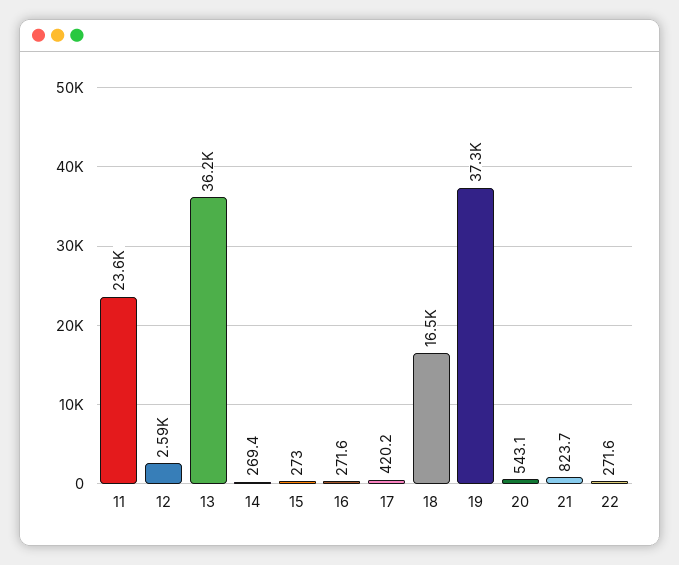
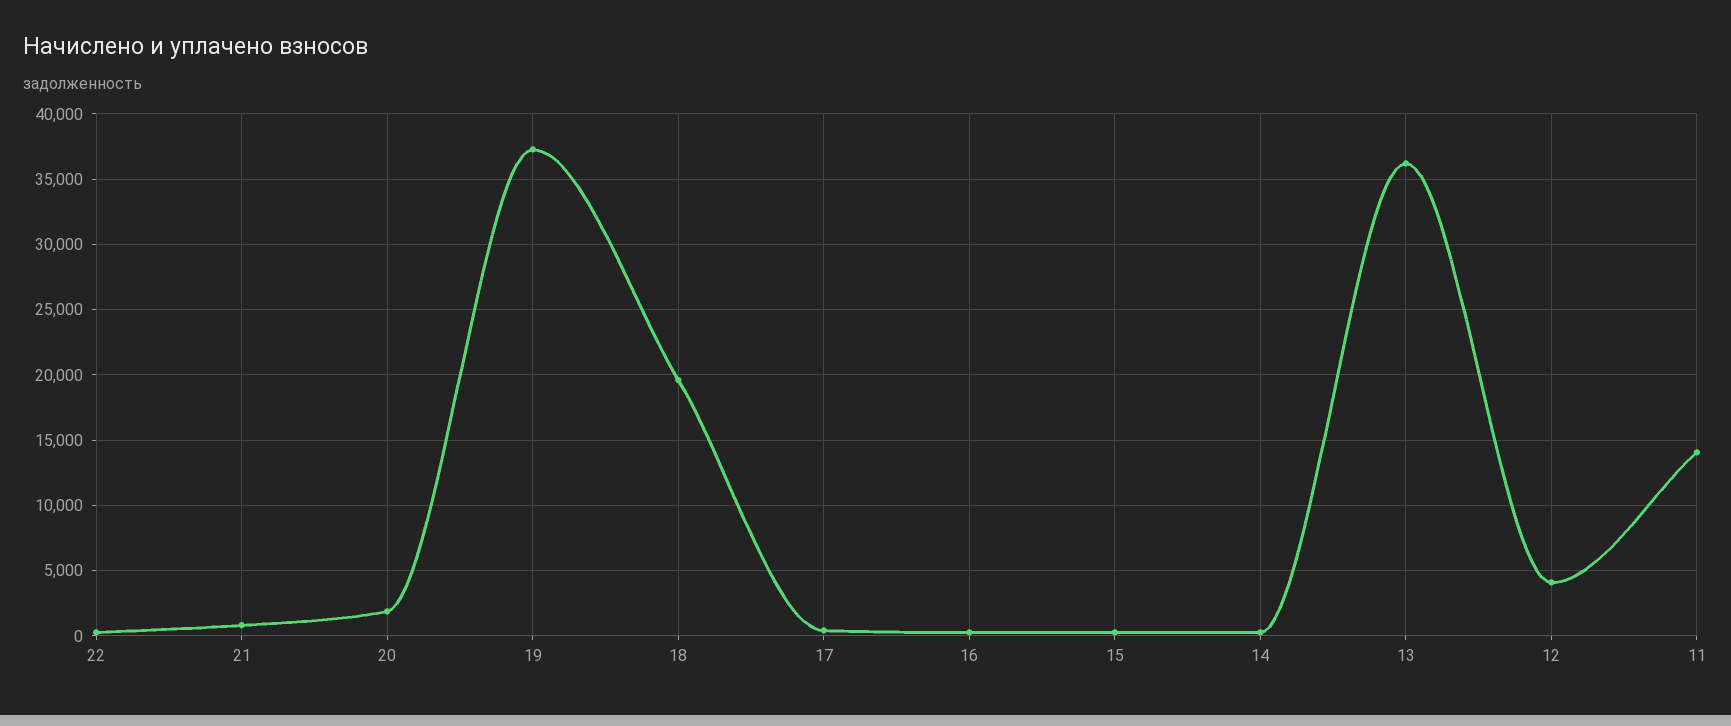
11: 23600 -> 14000
12: 2590 -> 4000
18: 16500 -> 19500
20: 543.1 -> 2000

